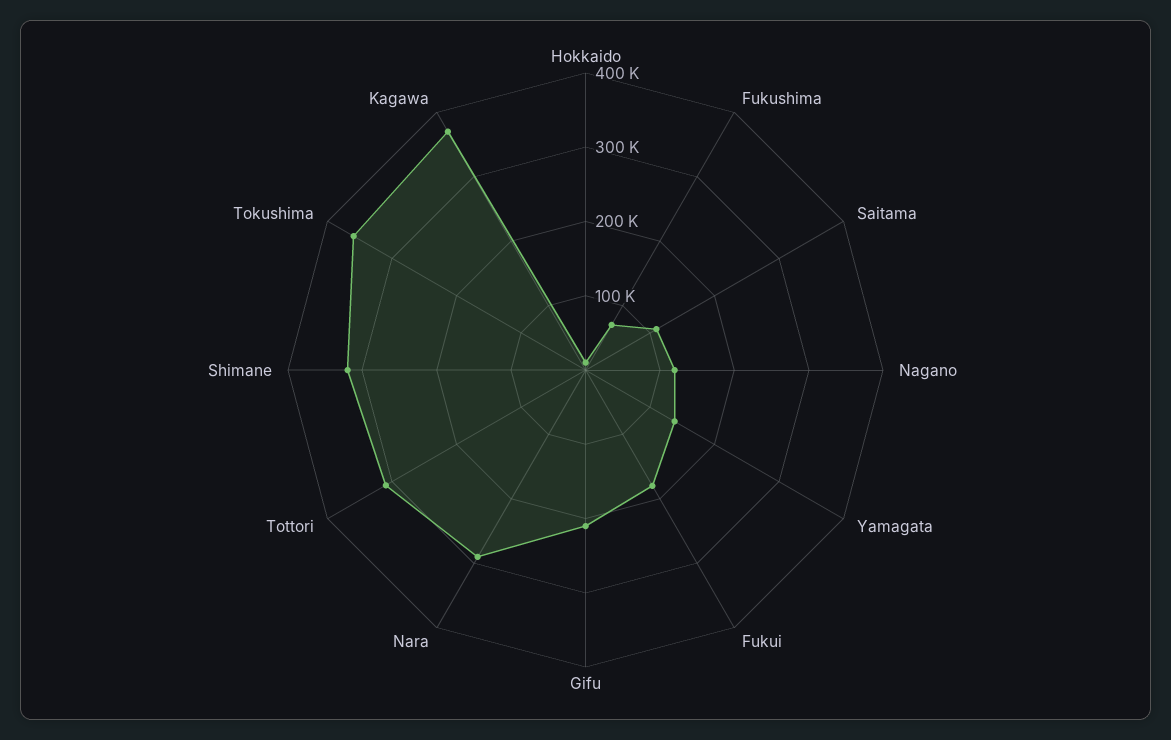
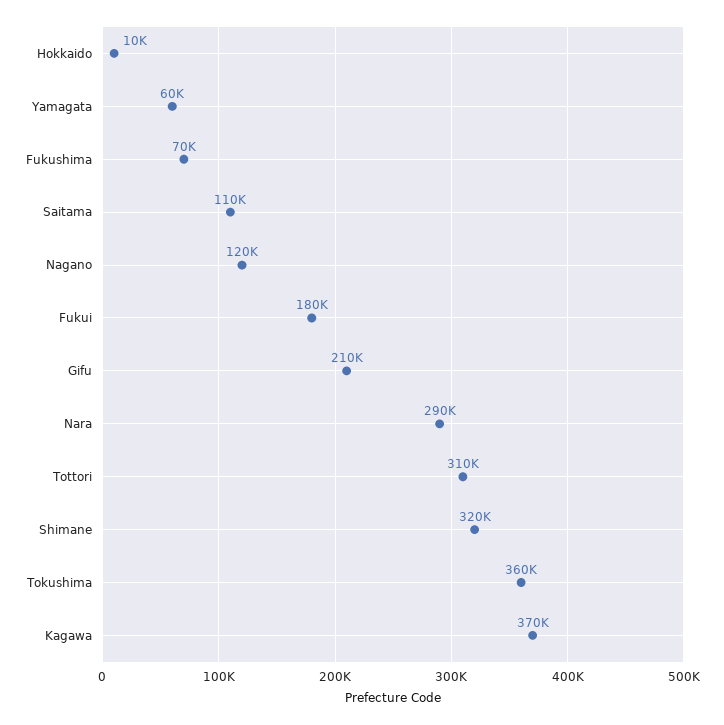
Yamagata: 140000 -> 60000

